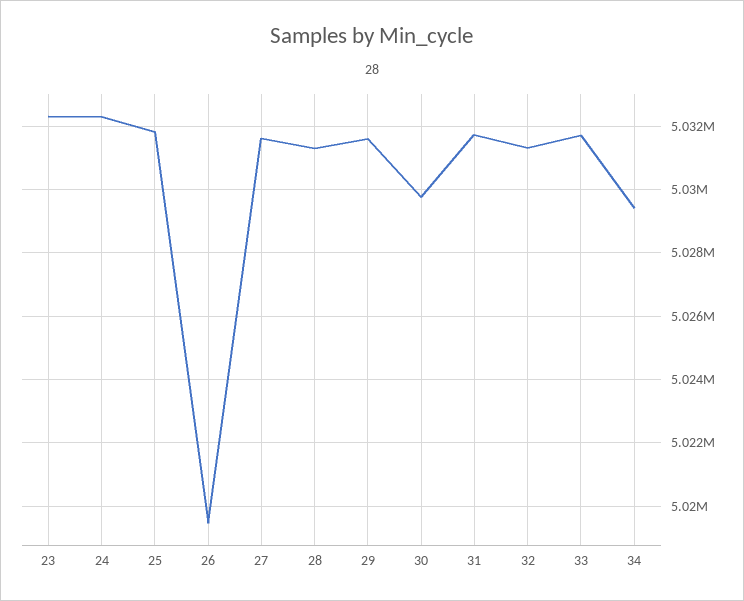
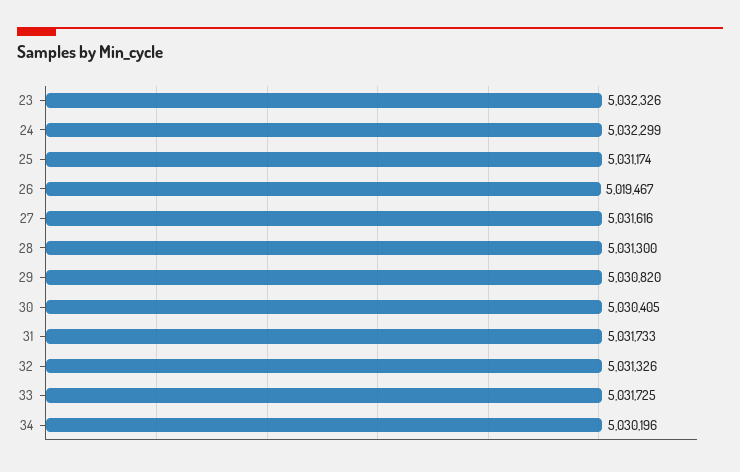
25: 5031800 -> 5031174
29: 5031600 -> 5030820
30: 5029800 -> 5030405
34: 5029400 -> 5030196

